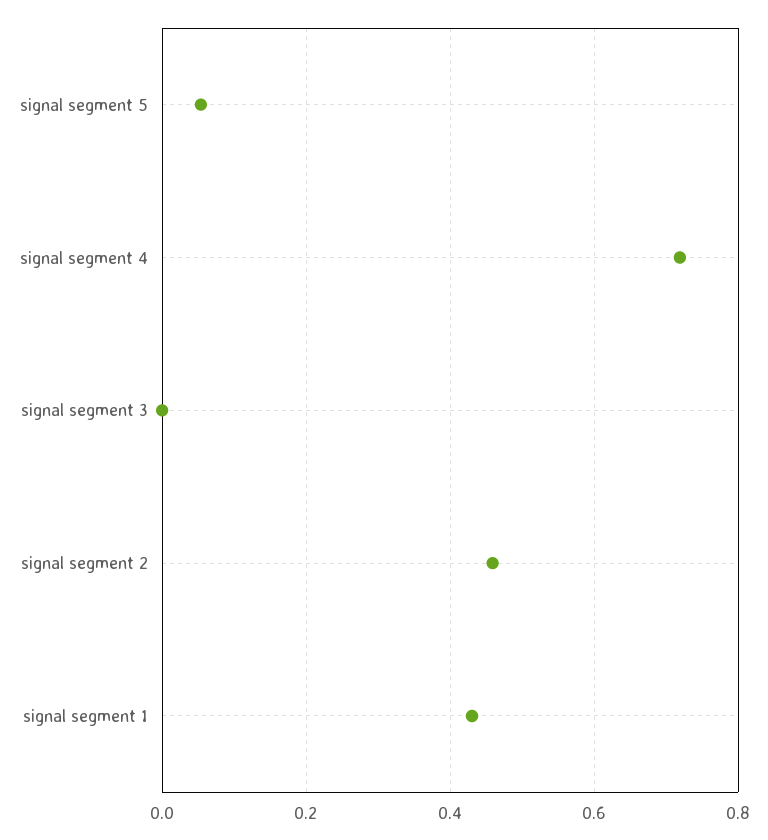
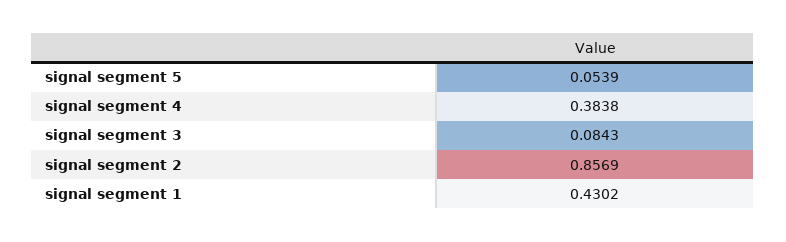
signal segment 4: 0.72 -> 0.3838
signal segment 3: 0 -> 0.0843
signal segment 2: 0.46 -> 0.8569

